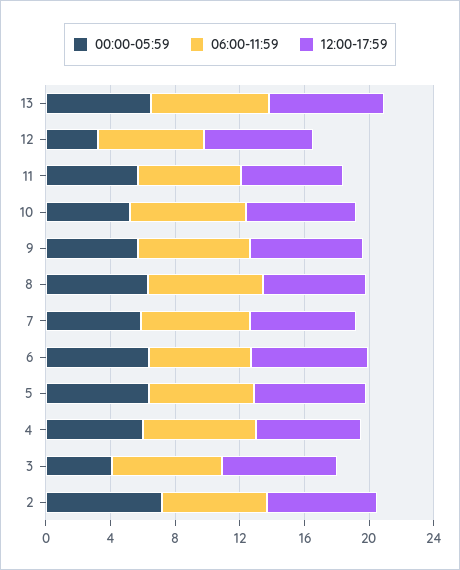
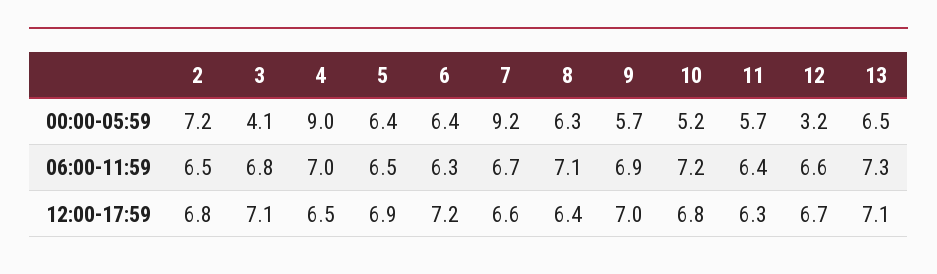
00:00-05:59, 7: 6 -> 9.2
00:00-05:59, 4: 6 -> 9

